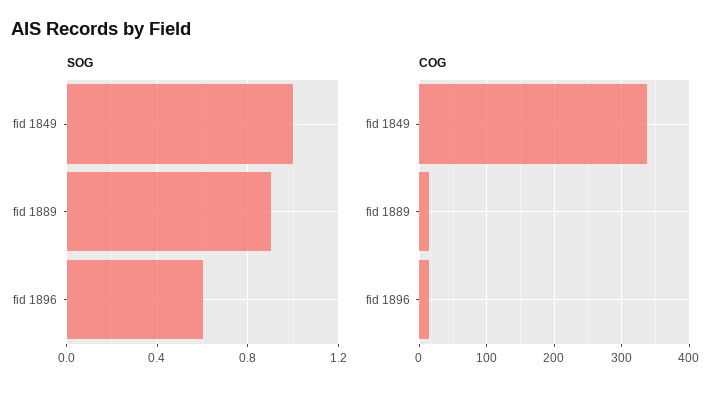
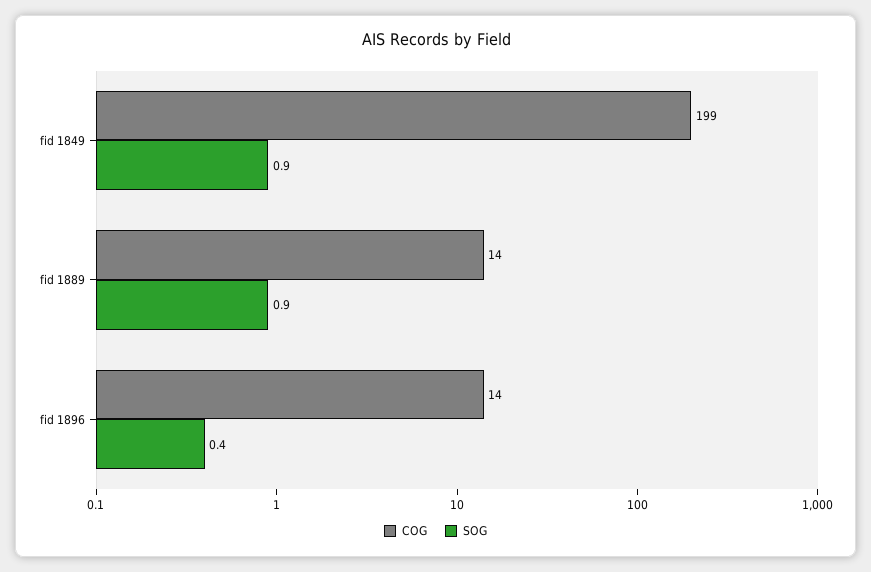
SOG, fid 1849: 1 -> 0.9
SOG, fid 1896: 0.6 -> 0.4
COG, fid 1849: 340 -> 199

